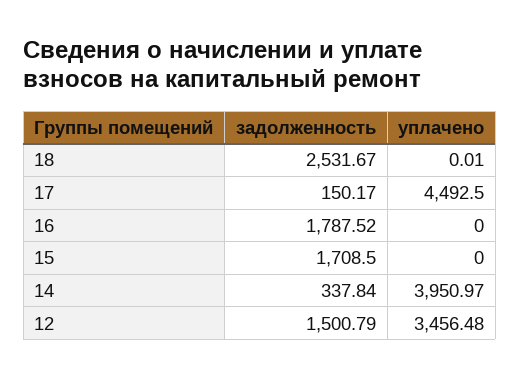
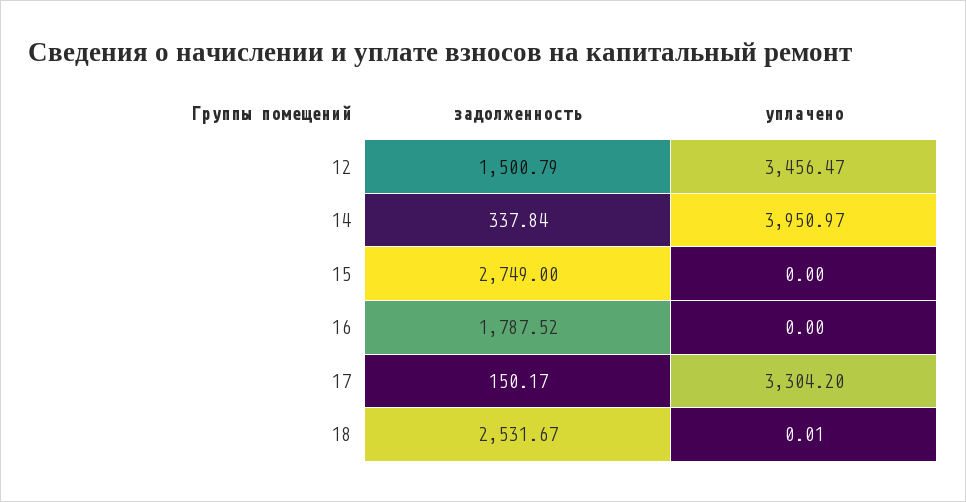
уплачено, 17: 4492.5 -> 3304.2
задолженность, 15: 1708.5 -> 2749
уплачено, 12: 3456.48 -> 3456.47

